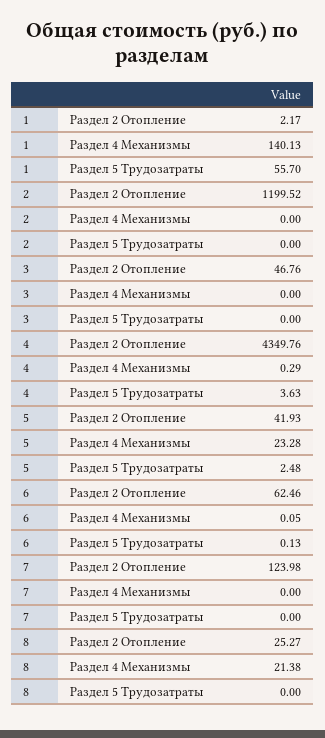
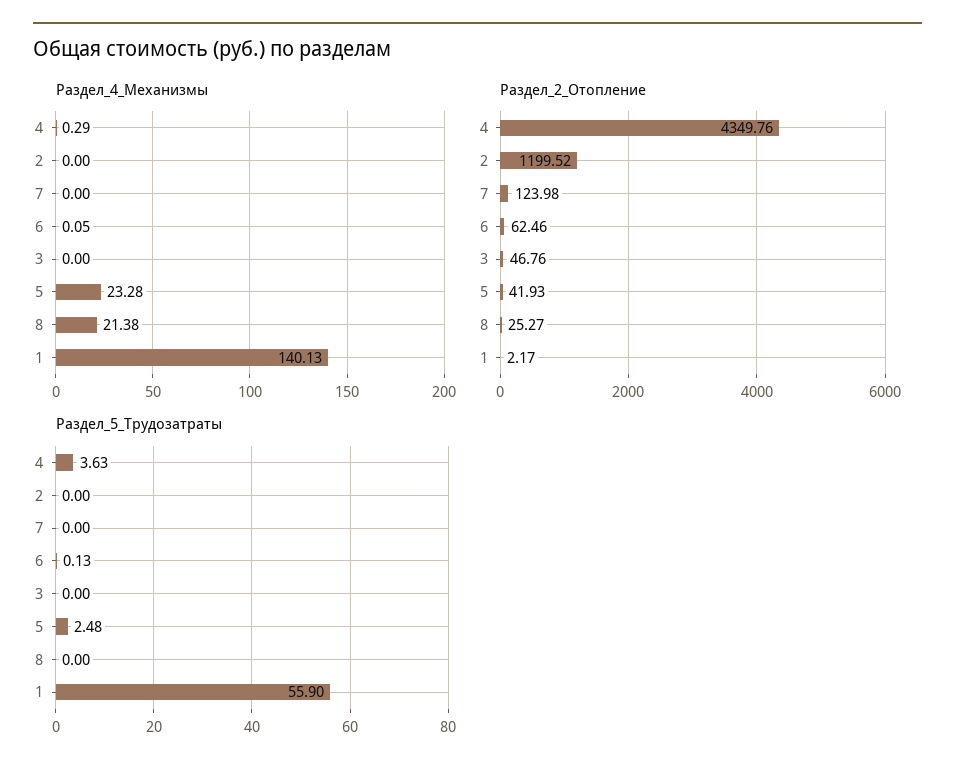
Раздел 5 Трудозатраты, 1: 55.7 -> 55.9

